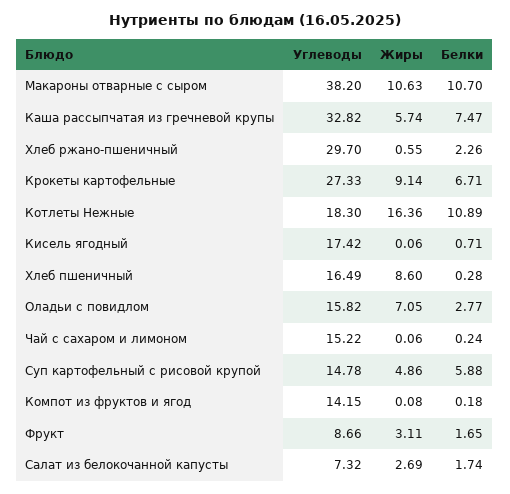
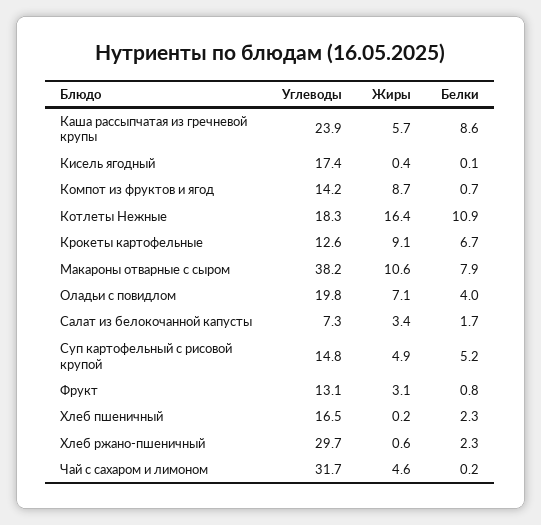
Белки, Макароны отварные с сыром: 10.7 -> 7.9
Углеводы, Каша рассыпчатая из гречневой крупы: 32.82 -> 23.9
Белки, Каша рассыпчатая из гречневой крупы: 7.47 -> 8.6
Углеводы, Крокеты картофельные: 27.33 -> 12.6
Жиры, Кисель ягодный: 0.06 -> 0.4
Белки, Кисель ягодный: 0.71 -> 0.1
Жиры, Хлеб пшеничный: 8.6 -> 0.2
Белки, Хлеб пшеничный: 0.28 -> 2.3
Углеводы, Оладьи с повидлом: 15.82 -> 19.8
Белки, Оладьи с повидлом: 2.77 -> 4
Углеводы, Чай с сахаром и лимоном: 15.22 -> 31.7
Жиры, Чай с сахаром и лимоном: 0.06 -> 4.6
Белки, Суп картофельный с рисовой крупой: 5.88 -> 5.2
Жиры, Компот из фруктов и ягод: 0.08 -> 8.7
Белки, Компот из фруктов и ягод: 0.18 -> 0.7
Углеводы, Фрукт: 8.66 -> 13.1
Белки, Фрукт: 1.65 -> 0.8
Жиры, Салат из белокочанной капусты: 2.69 -> 3.4

